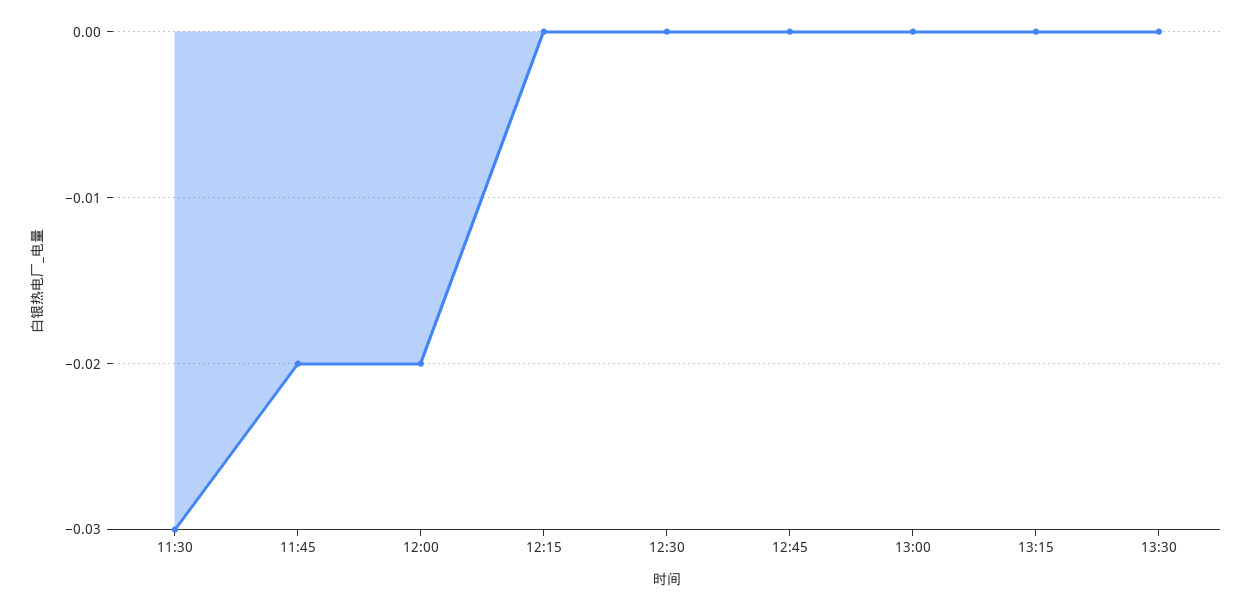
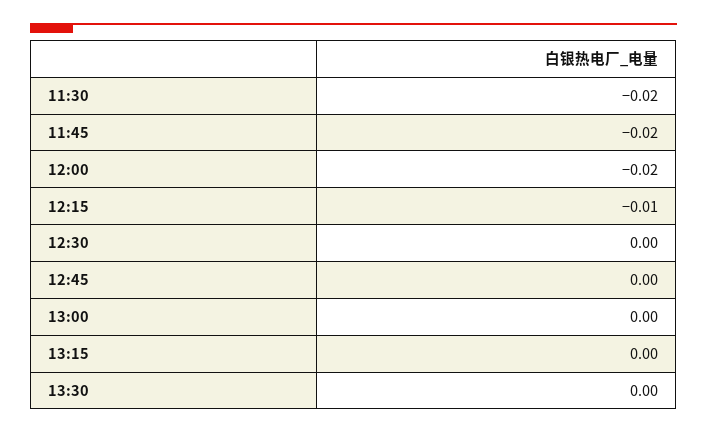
11:30: -0.03 -> -0.02
12:15: 0 -> -0.01

